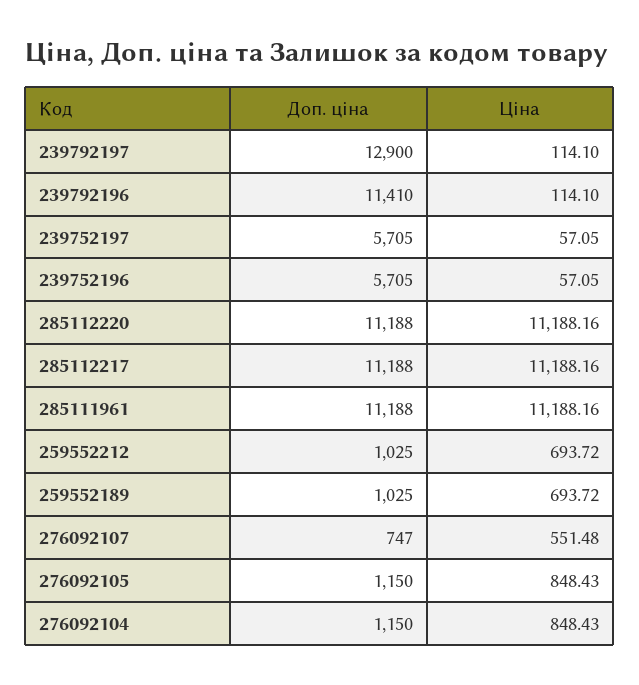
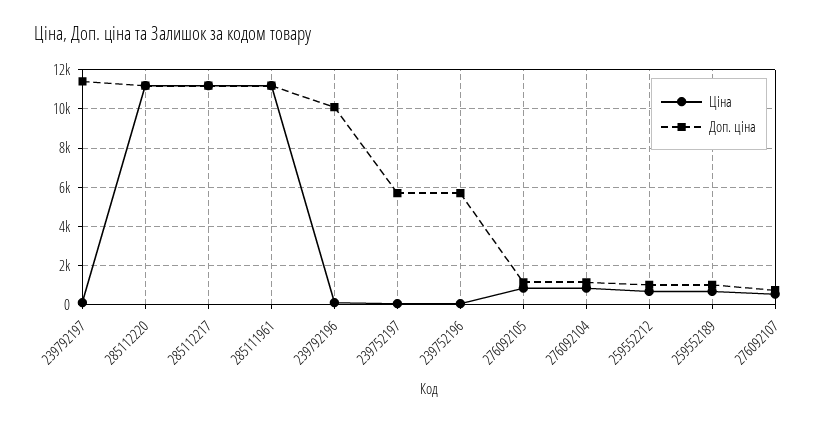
Доп. ціна, 239792197: 12900 -> 11500
Доп. ціна, 239792196: 11410 -> 10000

